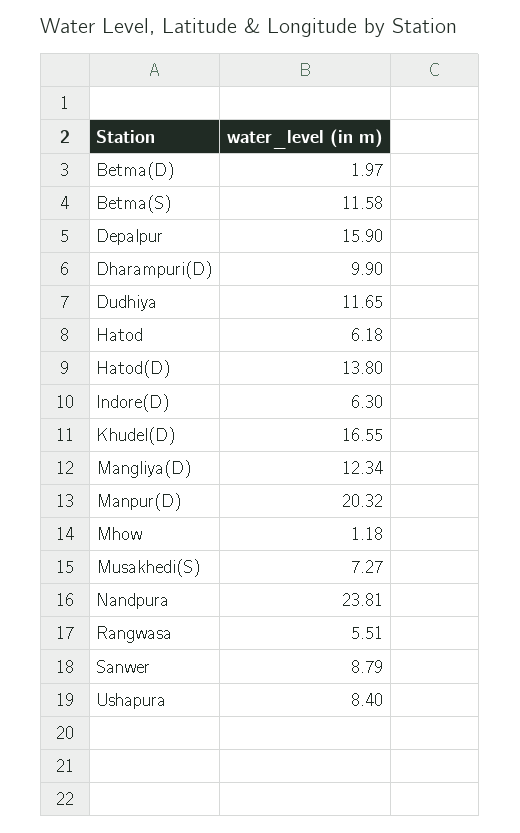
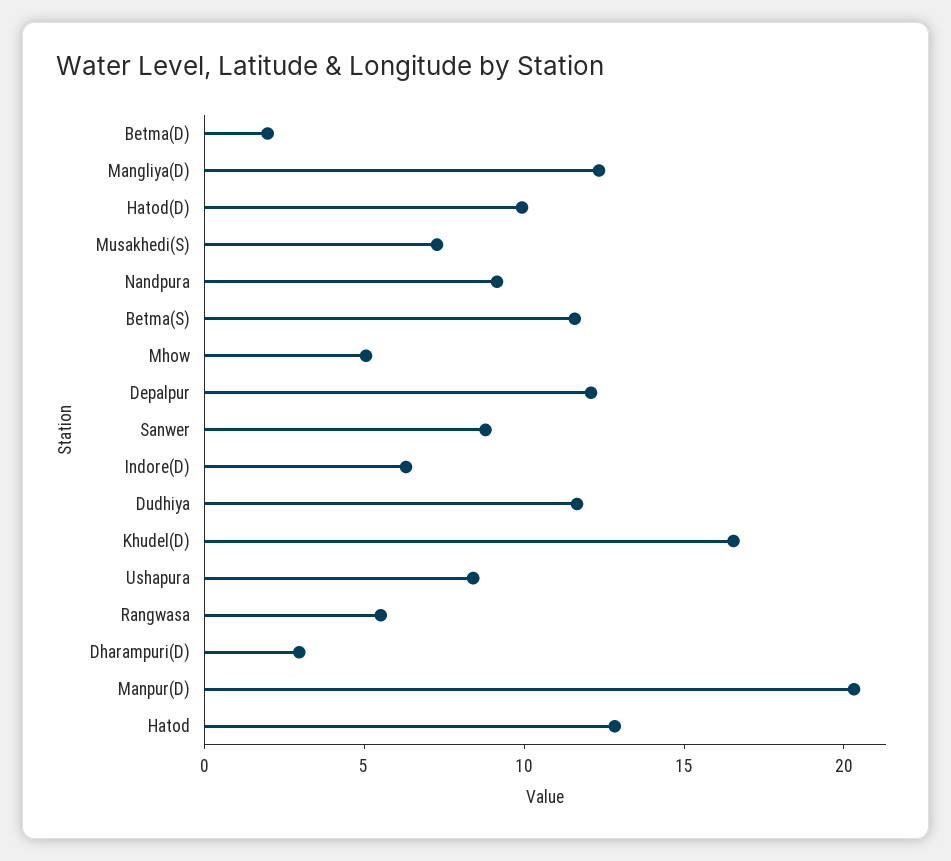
Depalpur: 15.9 -> 12
Dharampuri(D): 9.9 -> 3
Hatod: 6.18 -> 13
Hatod(D): 13.8 -> 10
Mhow: 1.18 -> 5
Nandpura: 23.81 -> 9

